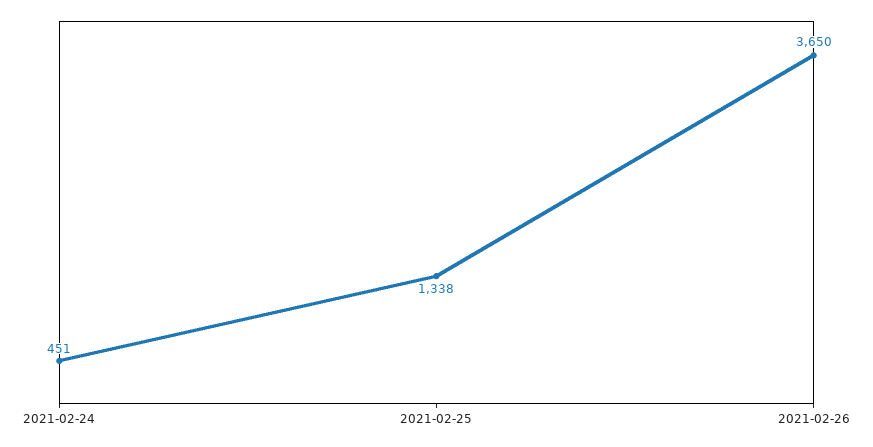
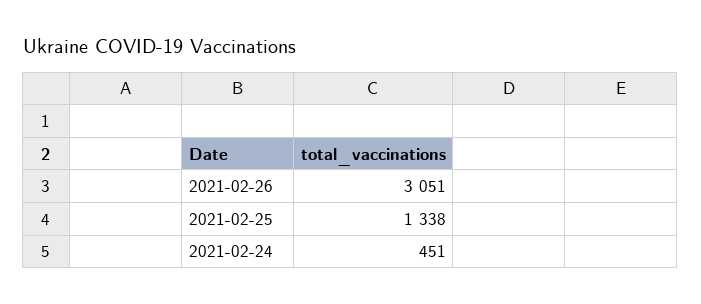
2021-02-26: 3650 -> 3051

